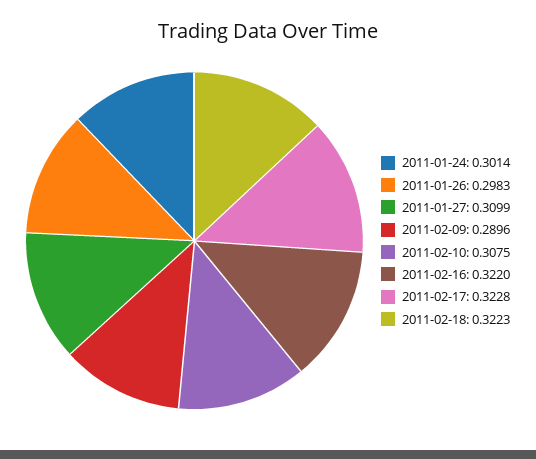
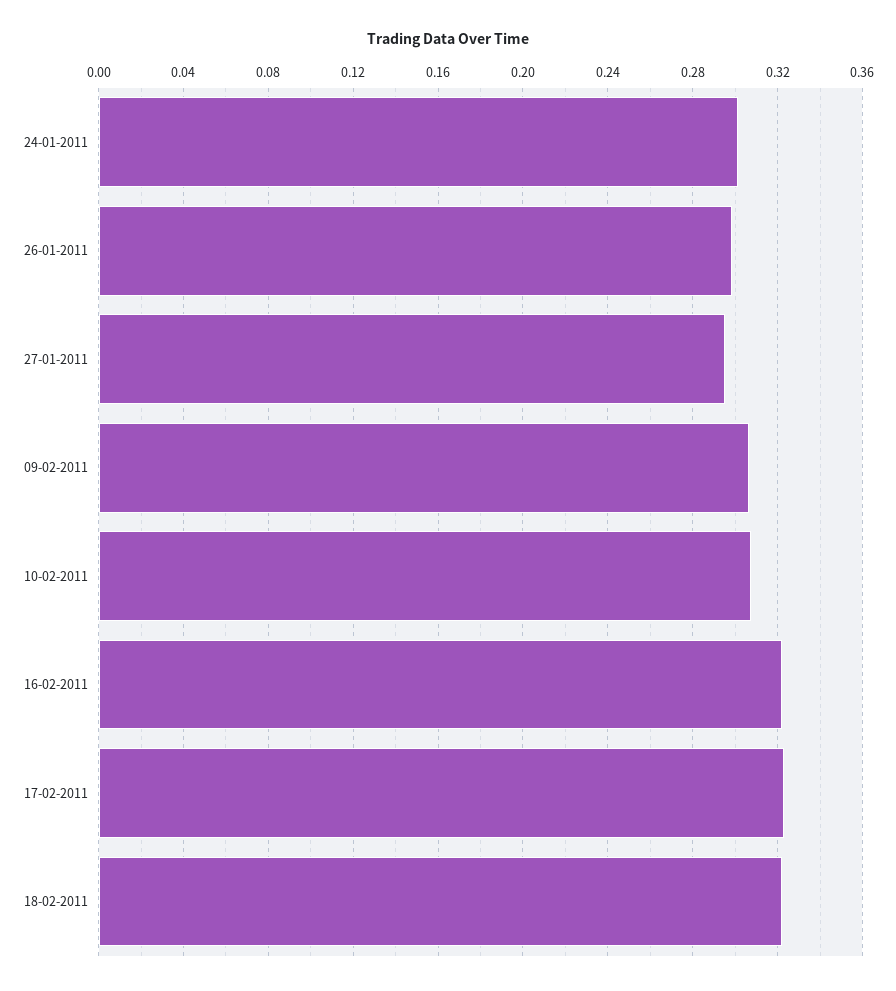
2011-01-27: 0.3099 -> 0.295
2011-02-09: 0.2896 -> 0.305

